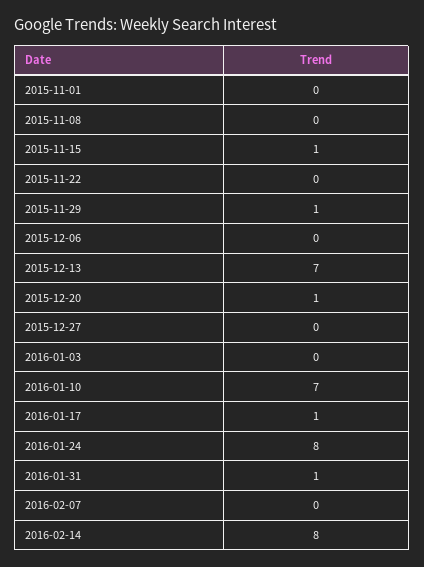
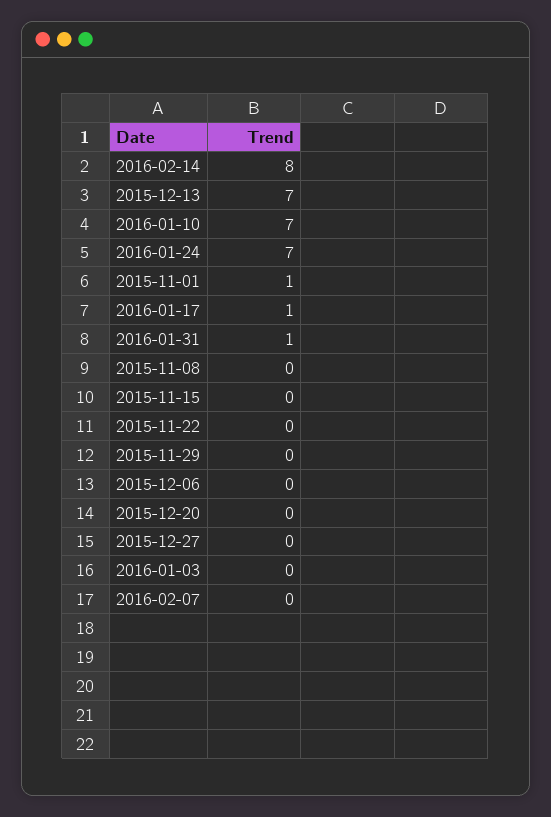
2015-11-01: 0 -> 1
2015-11-15: 1 -> 0
2015-11-29: 1 -> 0
2015-12-20: 1 -> 0
2016-01-24: 8 -> 7

